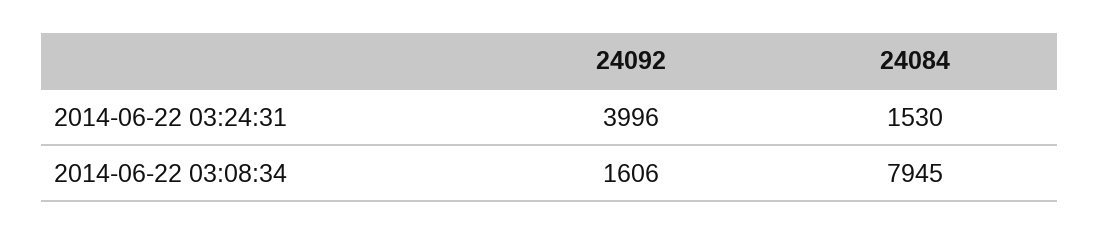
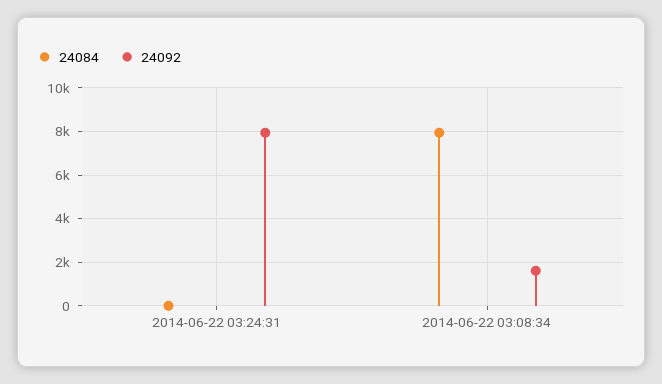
24092, 2014-06-22 03:24:31: 3996 -> 8000
24084, 2014-06-22 03:24:31: 1530 -> 0

